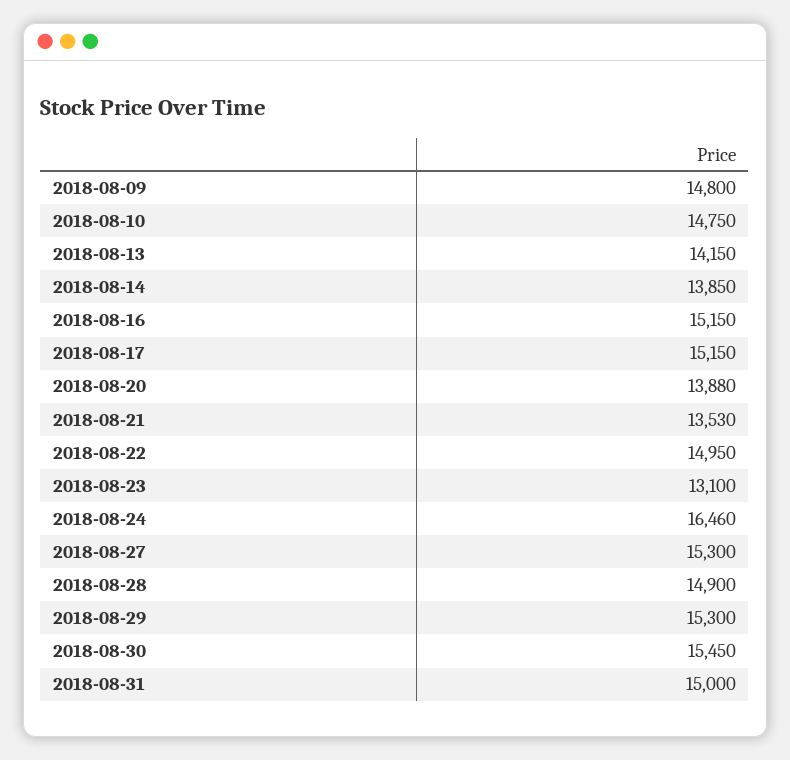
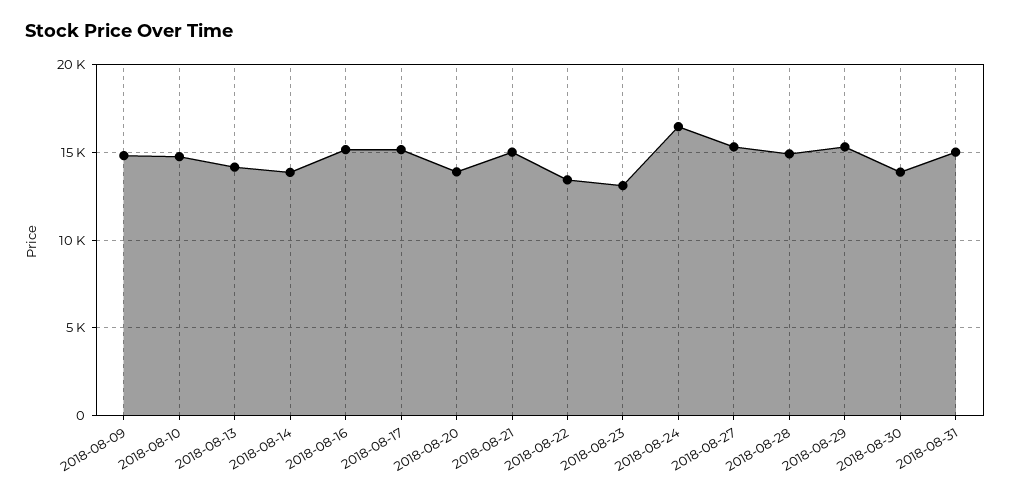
2018-08-21: 13530 -> 15000
2018-08-22: 14950 -> 13500
2018-08-30: 15450 -> 14000

